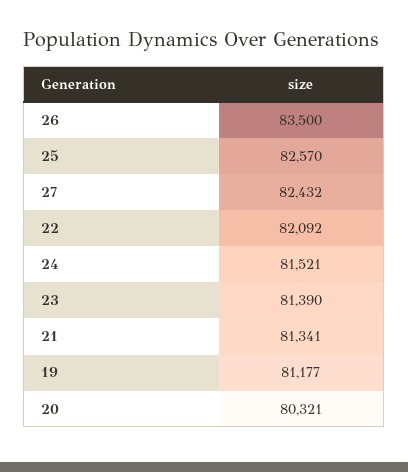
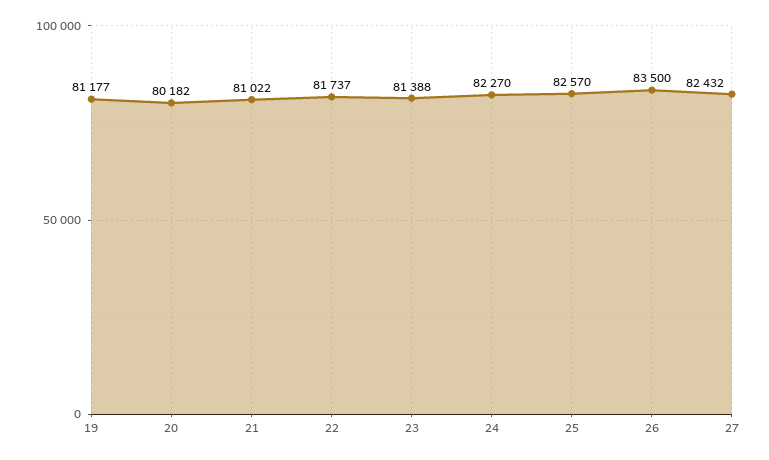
22: 82092 -> 81737
24: 81521 -> 82270
23: 81390 -> 81388
21: 81341 -> 81022
20: 80321 -> 80182

